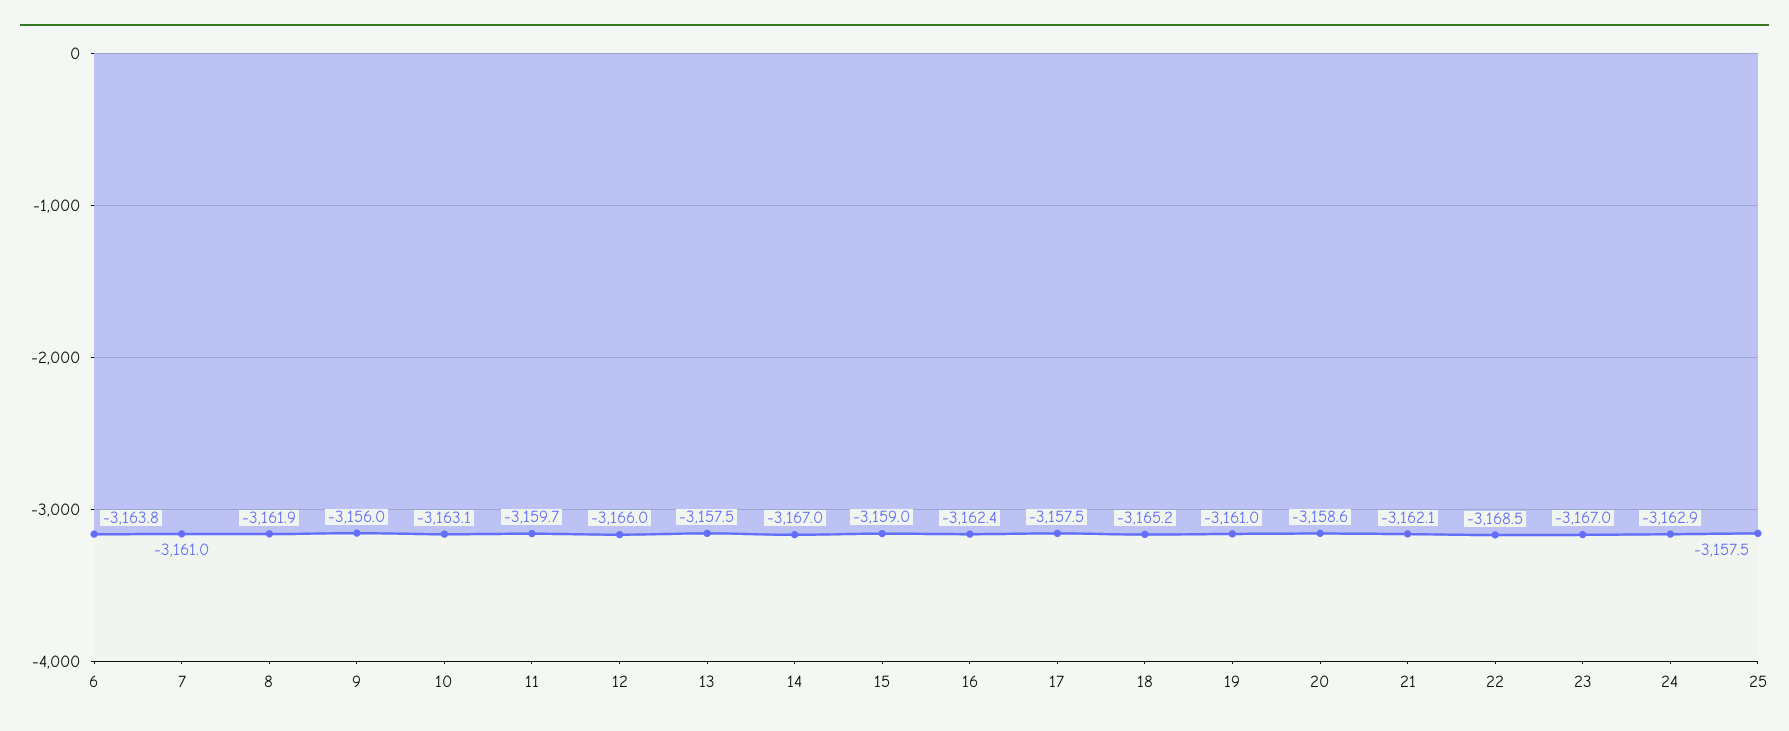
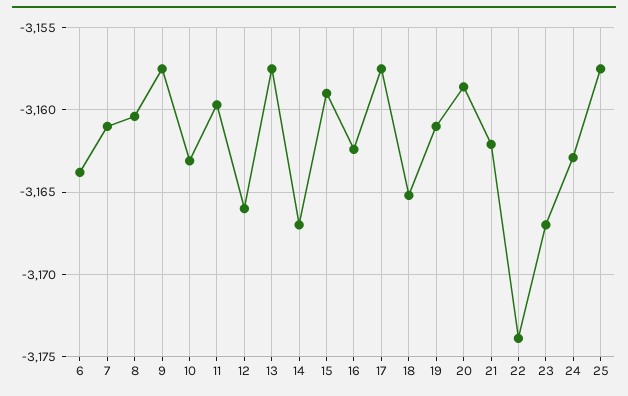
8: -3161.9 -> -3160.5
9: -3156 -> -3157.5
22: -3168.5 -> -3174

